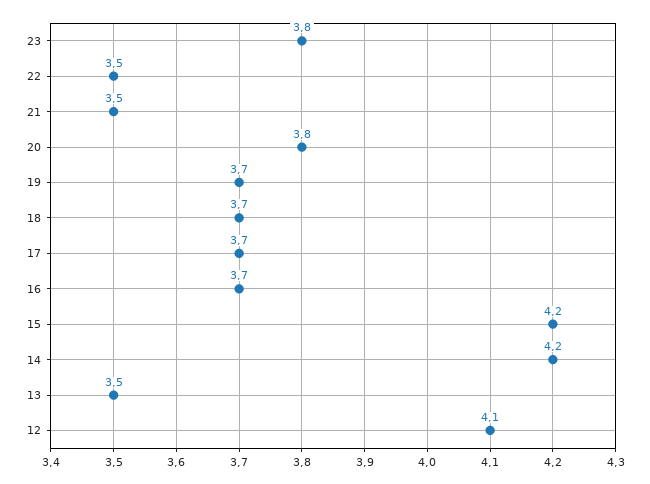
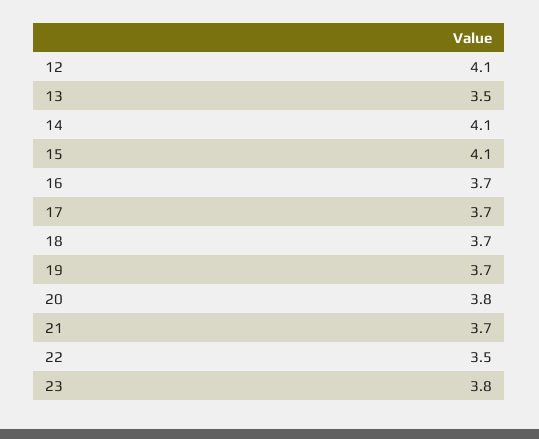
21: 3.5 -> 3.7
15: 4.2 -> 4.1
14: 4.2 -> 4.1

